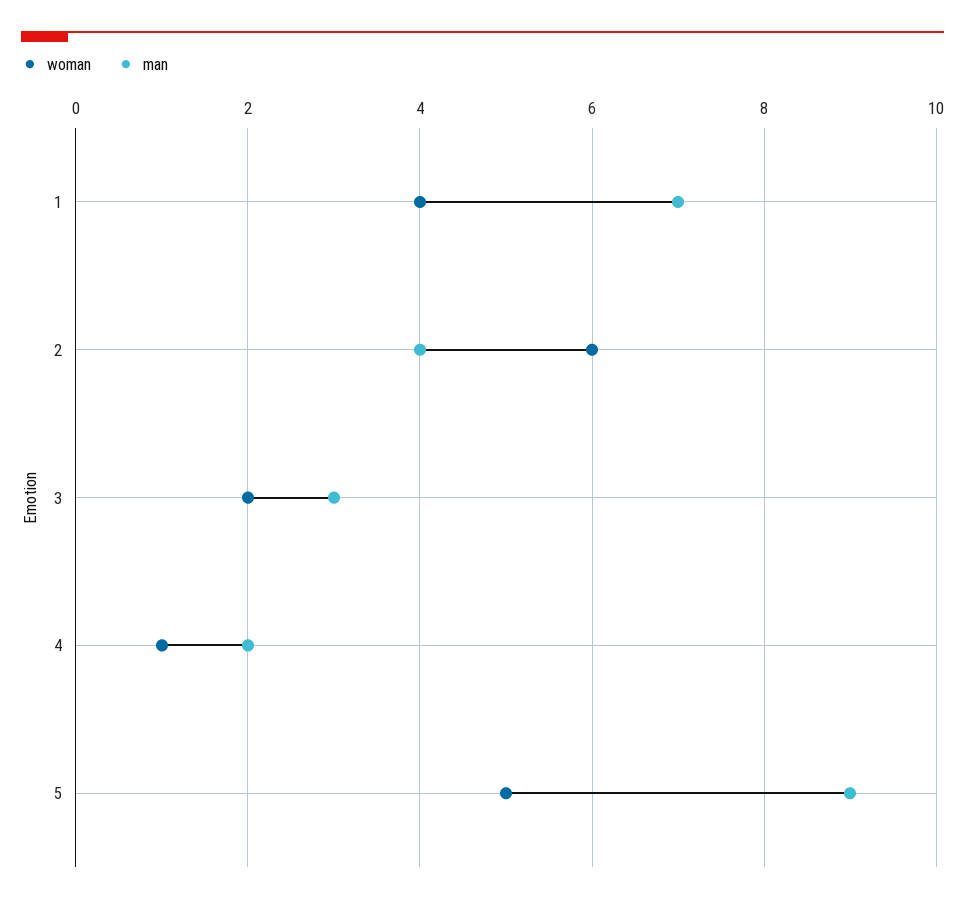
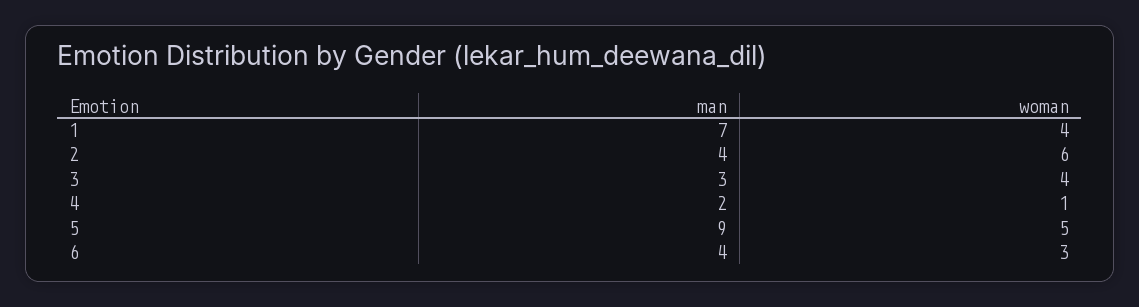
woman, 3: 2 -> 4
man, 6: none -> 4
woman, 6: none -> 3

